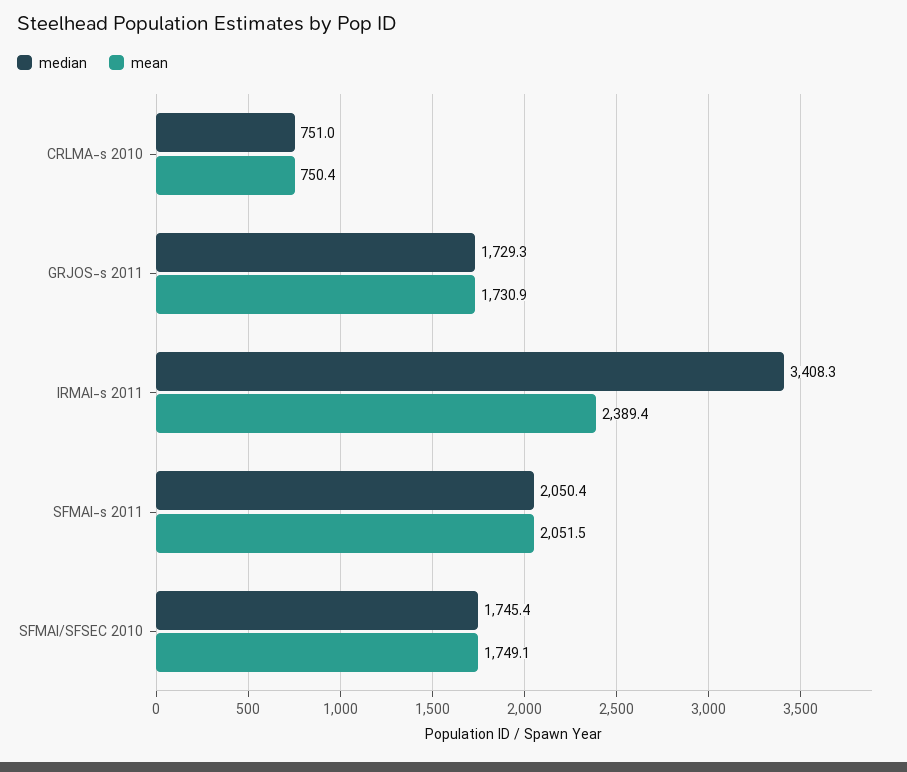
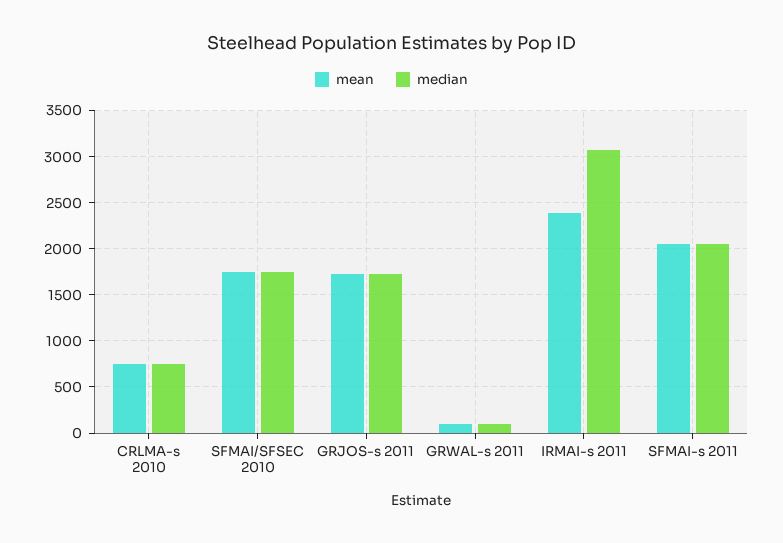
median, IRMAI-s 2011: 3408.3 -> 3100
mean, GRWAL-s 2011: none -> 100
median, GRWAL-s 2011: none -> 100

